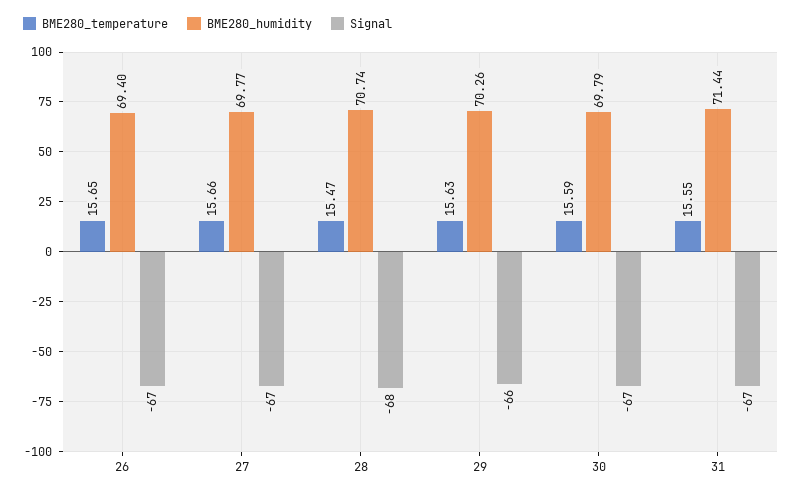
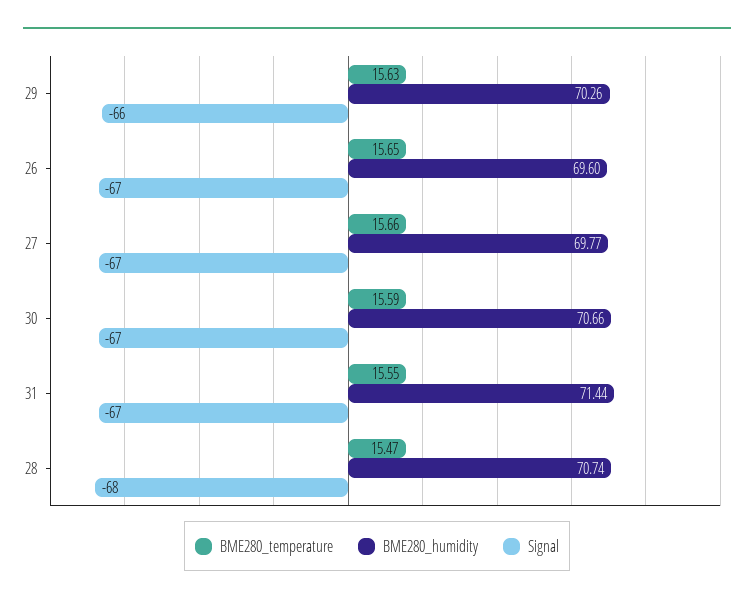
BME280_humidity, 26: 69.4 -> 69.6
BME280_humidity, 30: 69.79 -> 70.66

